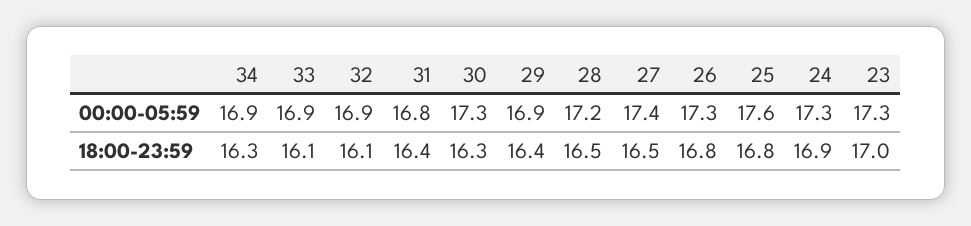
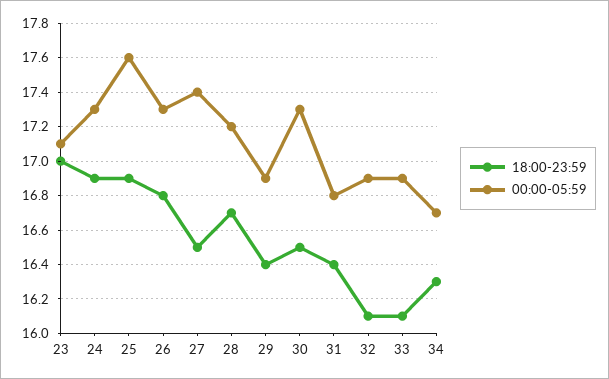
00:00-05:59, 34: 16.9 -> 16.7
00:00-05:59, 23: 17.3 -> 17.1
18:00-23:59, 30: 16.3 -> 16.5
18:00-23:59, 28: 16.5 -> 16.7
18:00-23:59, 25: 16.8 -> 16.9

